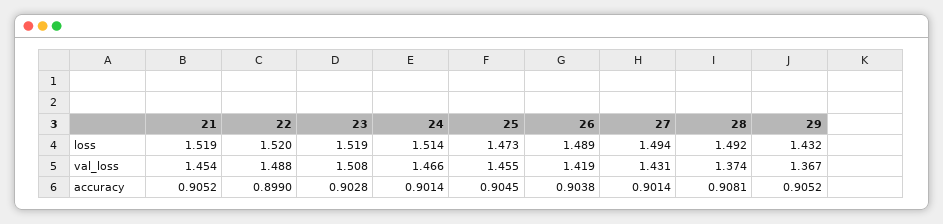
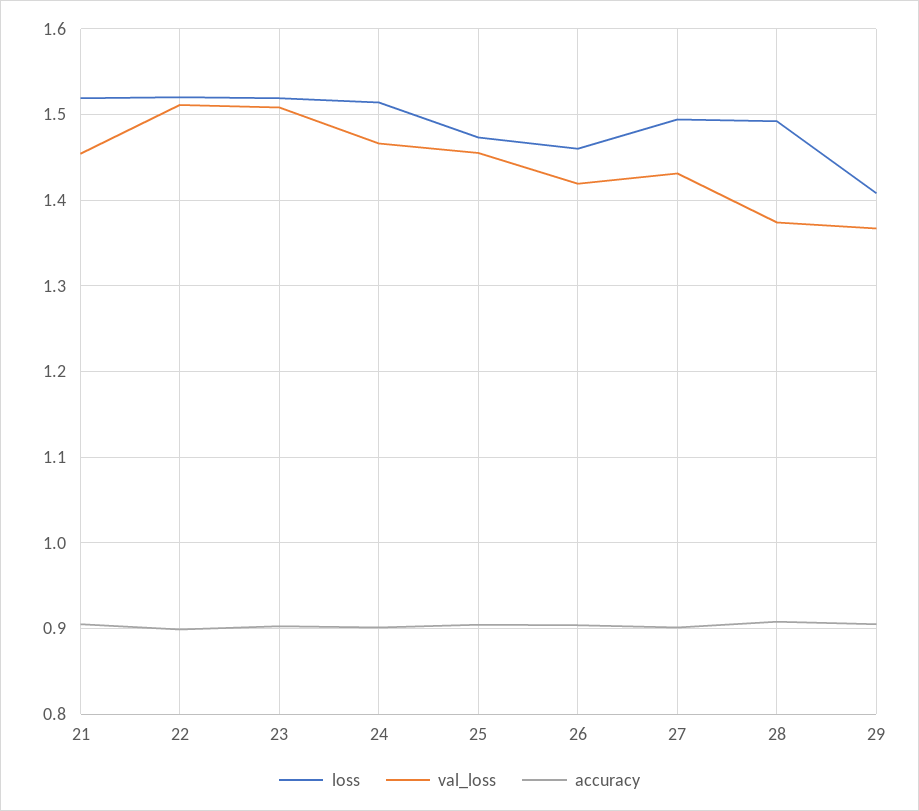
loss, 26: 1.489 -> 1.46
loss, 29: 1.432 -> 1.41
val_loss, 22: 1.488 -> 1.51

